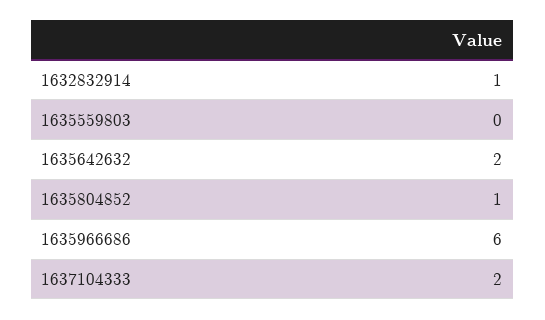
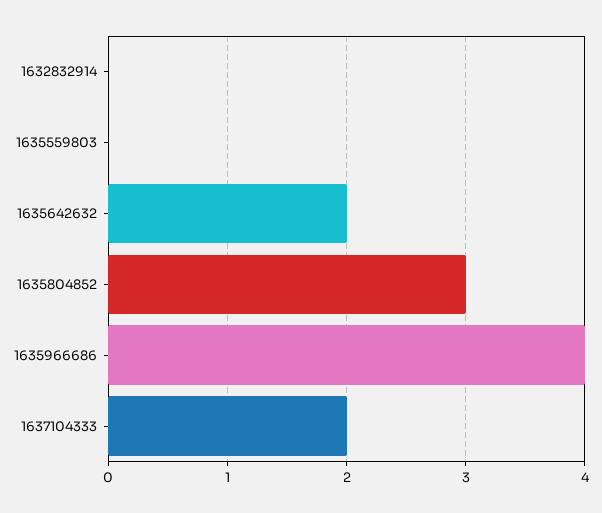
1632832914: 1 -> 0
1635804852: 1 -> 3
1635966686: 6 -> 4

